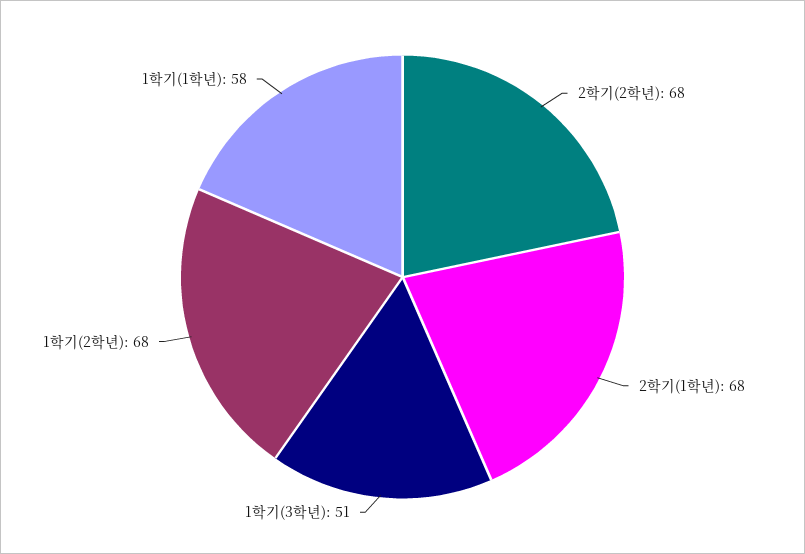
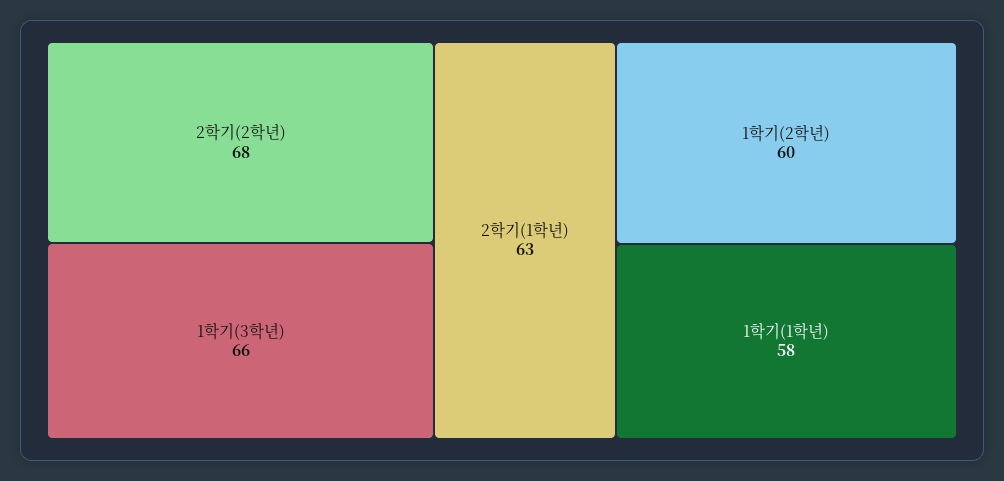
2학기(1학년): 68 -> 63
1학기(3학년): 51 -> 66
1학기(2학년): 68 -> 60

